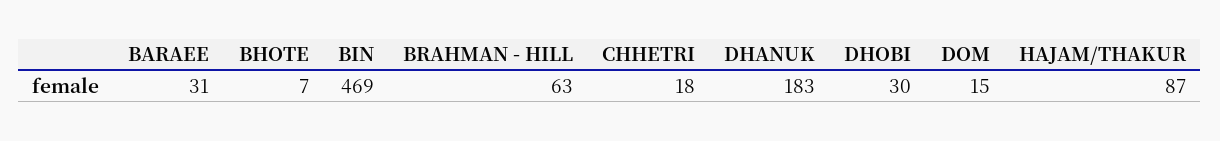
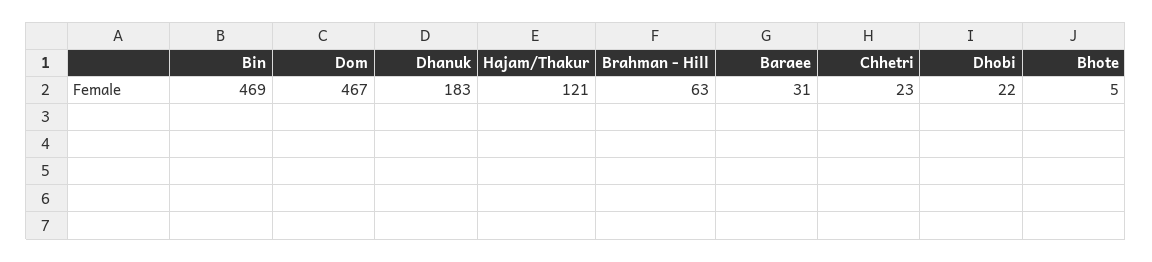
BHOTE: 7 -> 5
CHHETRI: 18 -> 23
DHOBI: 30 -> 22
DOM: 15 -> 467
HAJAM/THAKUR: 87 -> 121

